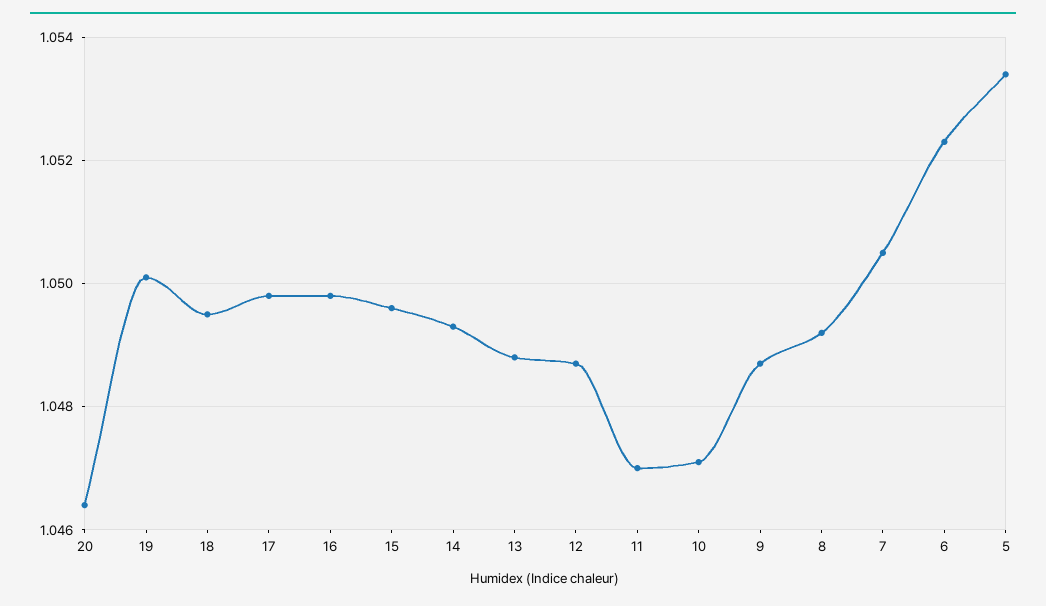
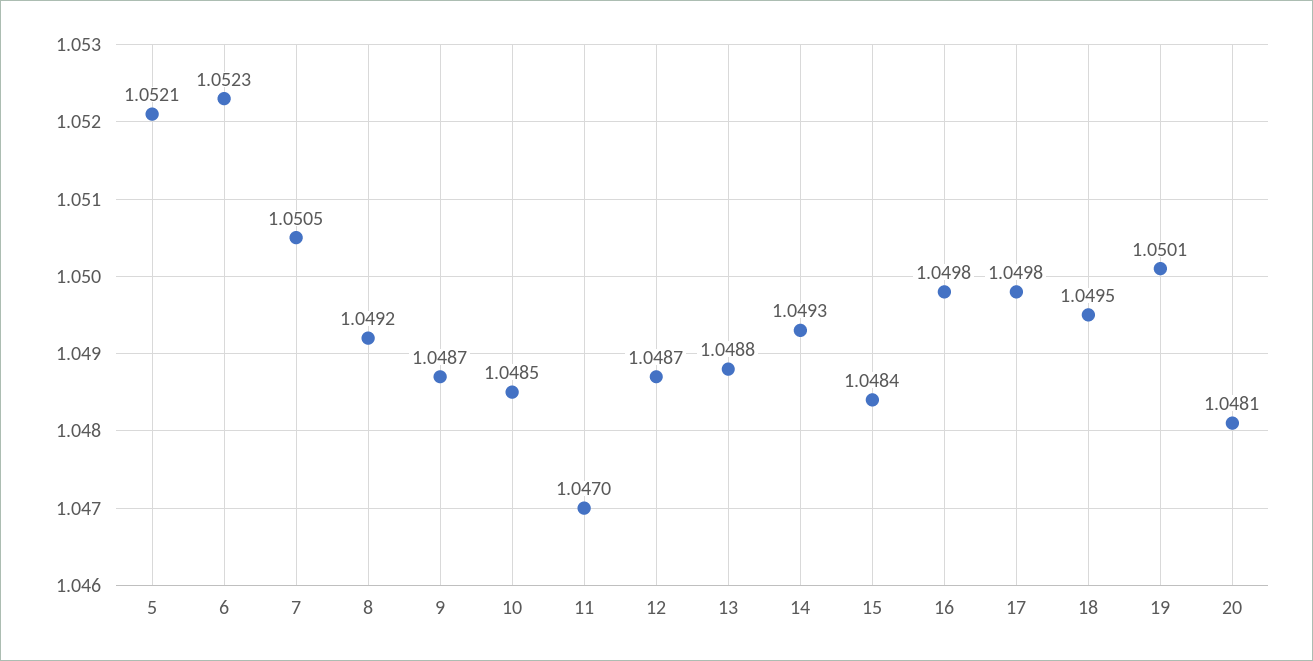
20: 1.0465 -> 1.0481
15: 1.0495 -> 1.0484
10: 1.047 -> 1.0485
5: 1.0535 -> 1.0521

